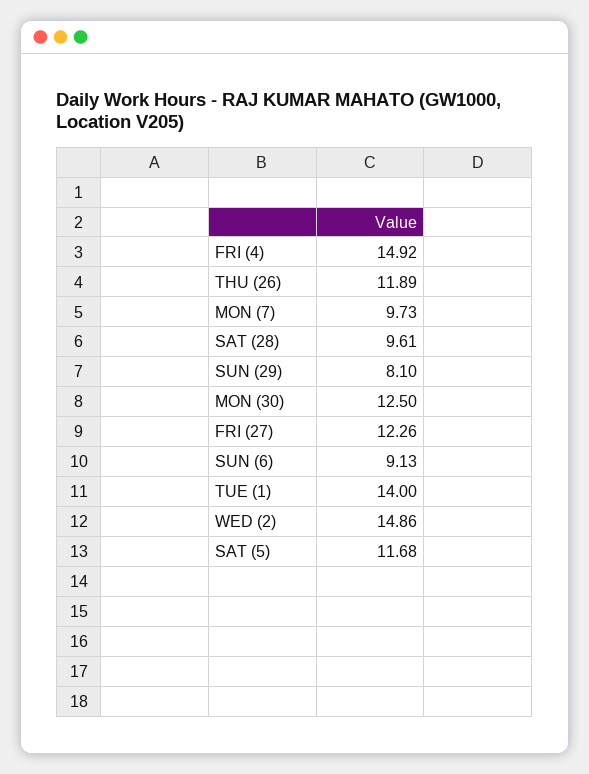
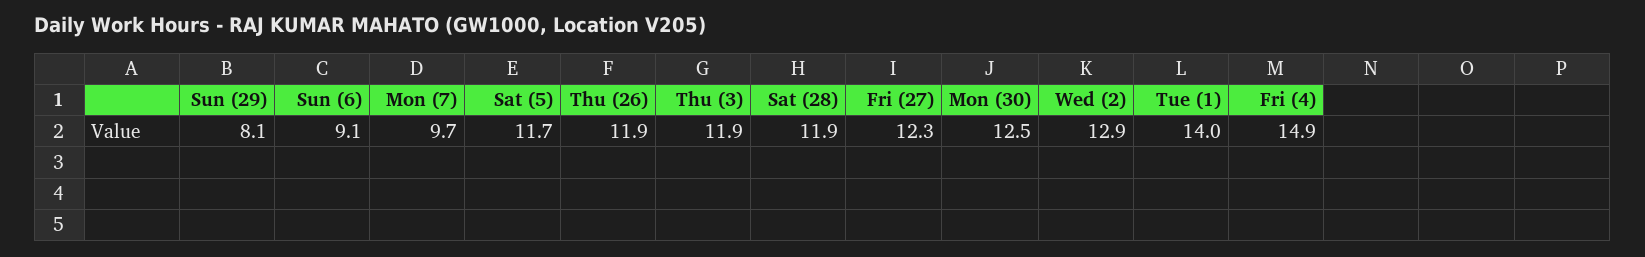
SAT (28): 9.61 -> 11.9
WED (2): 14.86 -> 12.9
Thu (3): none -> 11.9

